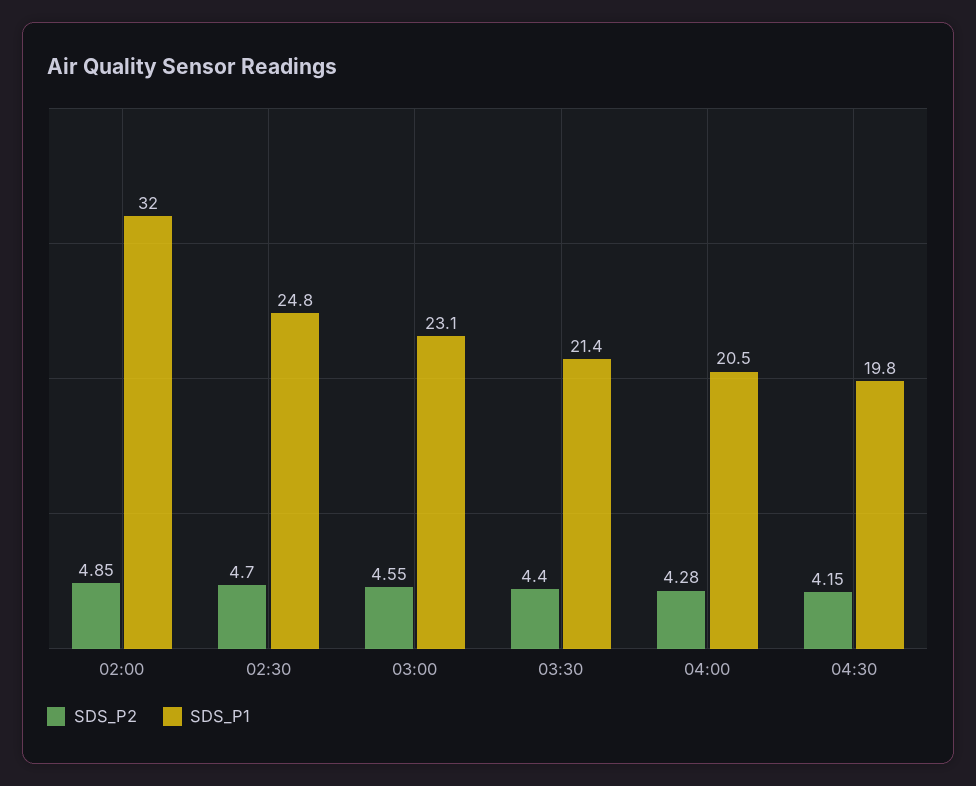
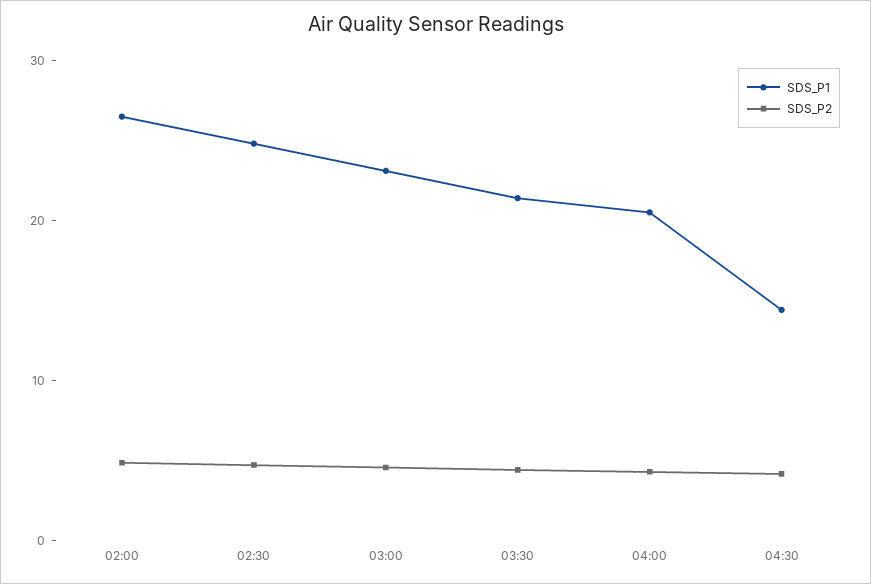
SDS_P1, 02:00: 32 -> 26
SDS_P1, 04:30: 19.8 -> 14

